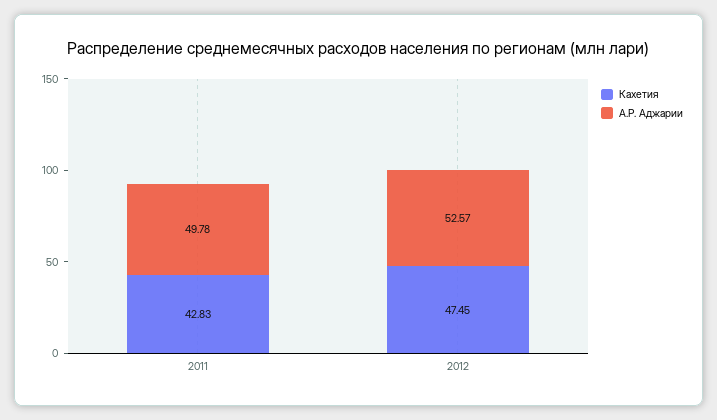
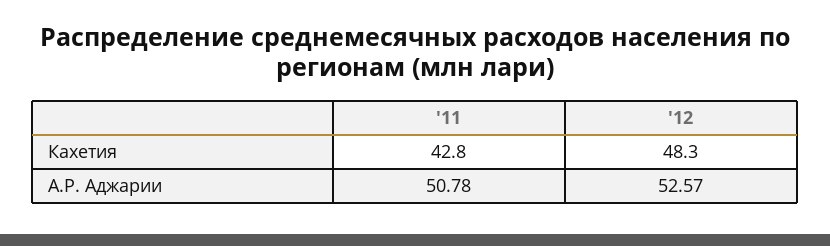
А.Р. Аджарии, 2011: 49.78 -> 50.78
Кахетия, 2012: 47.45 -> 48.3

